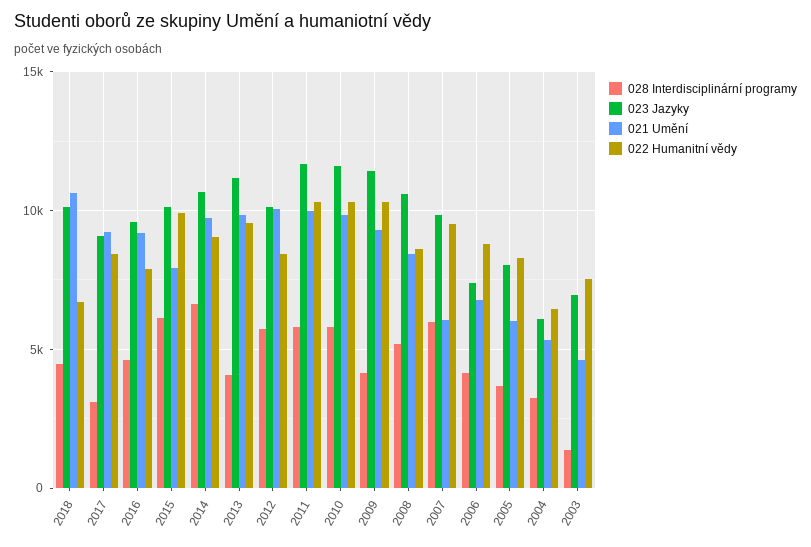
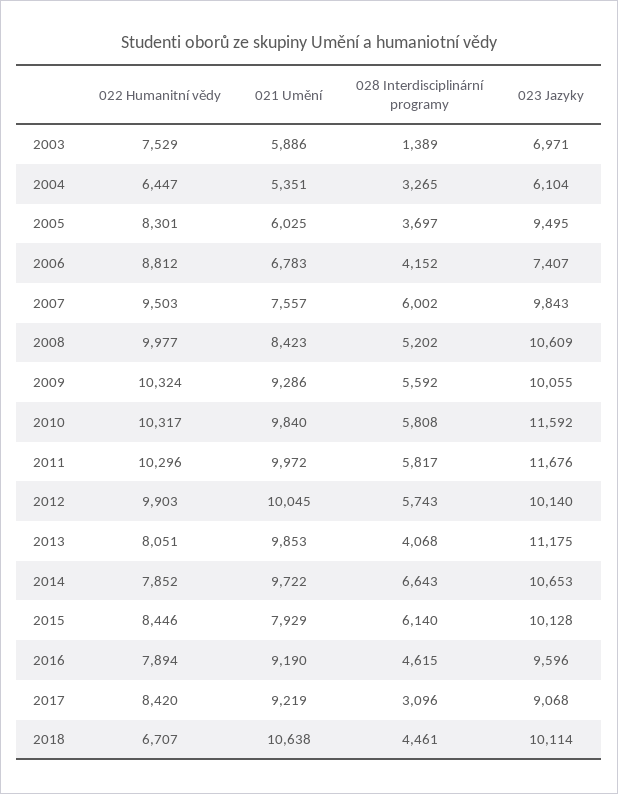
022 Humanitní vědy, 2015: 10000 -> 8446
022 Humanitní vědy, 2014: 9000 -> 7852
022 Humanitní vědy, 2013: 9500 -> 8051
022 Humanitní vědy, 2012: 8500 -> 9903
028 Interdisciplinární programy, 2009: 4000 -> 5592
023 Jazyky, 2009: 11500 -> 10055
022 Humanitní vědy, 2008: 8500 -> 9977
021 Umění, 2007: 6000 -> 7557
023 Jazyky, 2005: 8000 -> 9495
021 Umění, 2003: 4500 -> 5886

